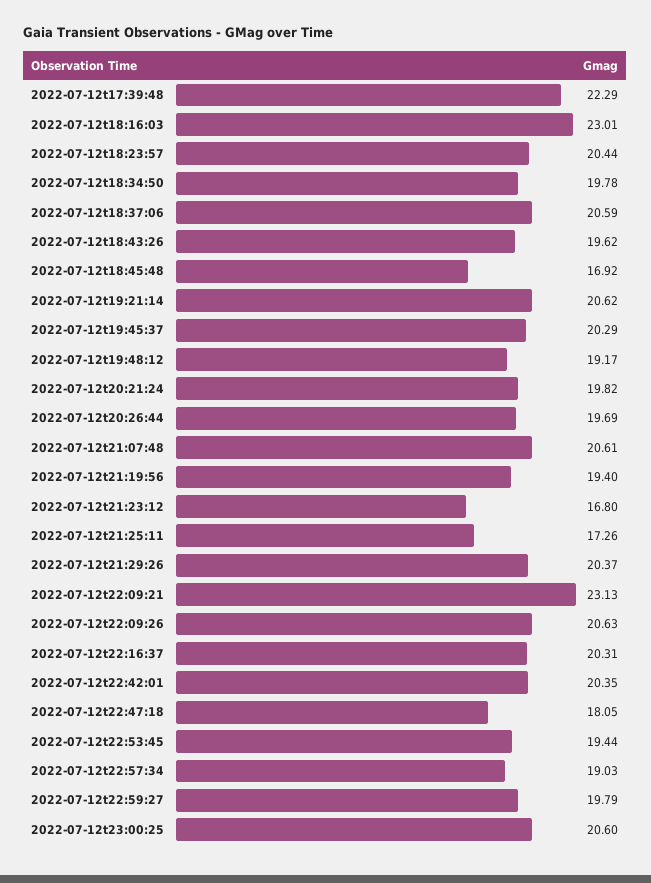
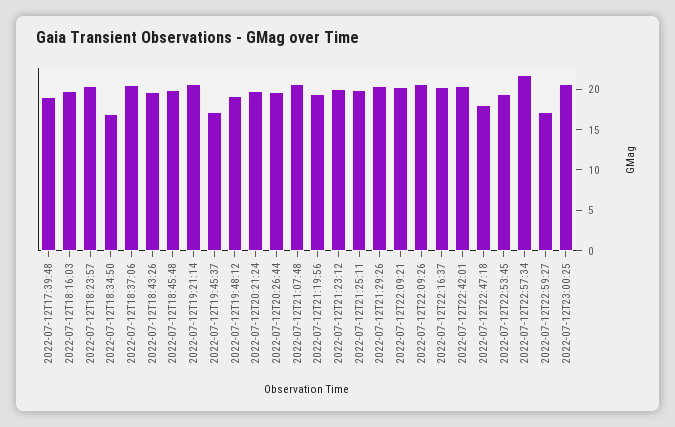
2022-07-12t17:39:48: 22.29 -> 19
2022-07-12t18:16:03: 23.01 -> 20
2022-07-12t18:34:50: 19.78 -> 17
2022-07-12t18:45:48: 16.92 -> 20
2022-07-12t19:45:37: 20.29 -> 17
2022-07-12t21:23:12: 16.8 -> 20
2022-07-12t21:25:11: 17.26 -> 20
2022-07-12t22:09:21: 23.13 -> 20
2022-07-12t22:57:34: 19.03 -> 22
2022-07-12t22:59:27: 19.79 -> 17

